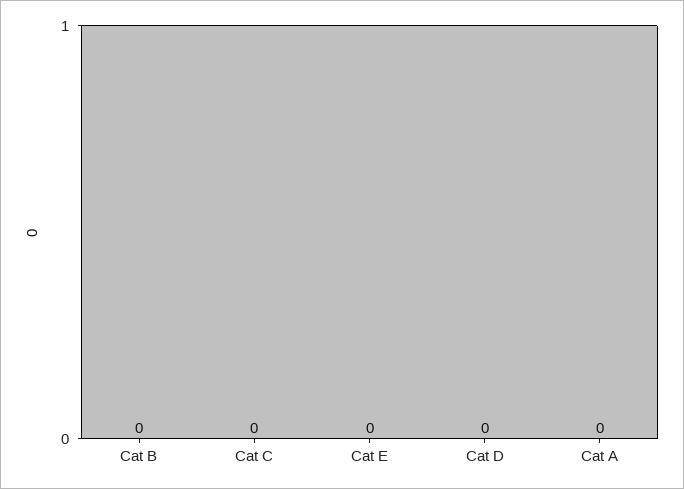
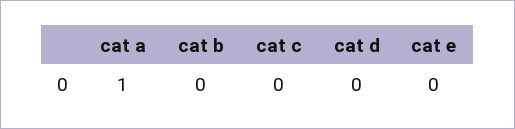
Cat A: 0 -> 1

